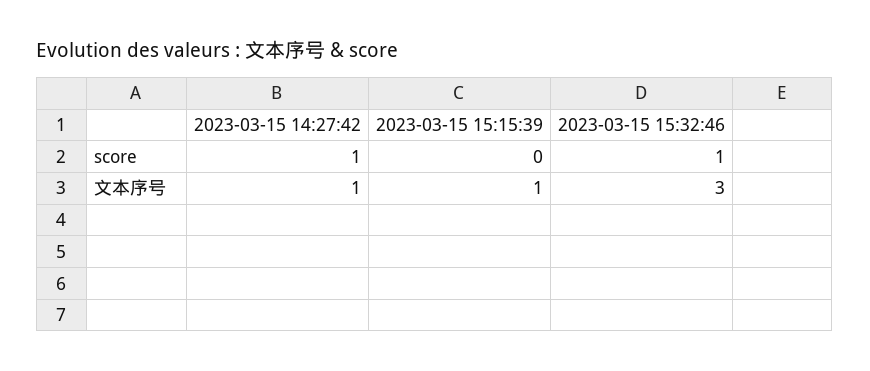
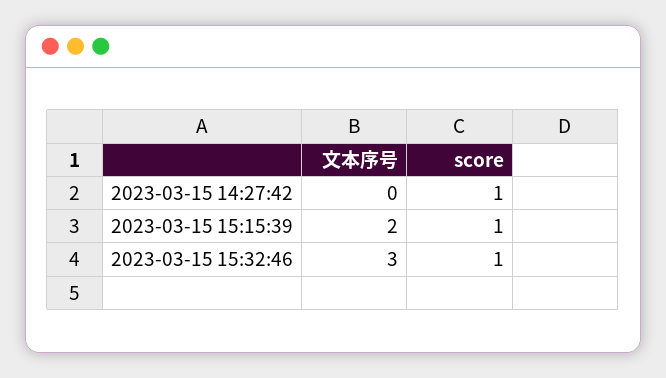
2023-03-15 15:15:39, score: 0 -> 1
2023-03-15 14:27:42, 文本序号: 1 -> 0
2023-03-15 15:15:39, 文本序号: 1 -> 2

